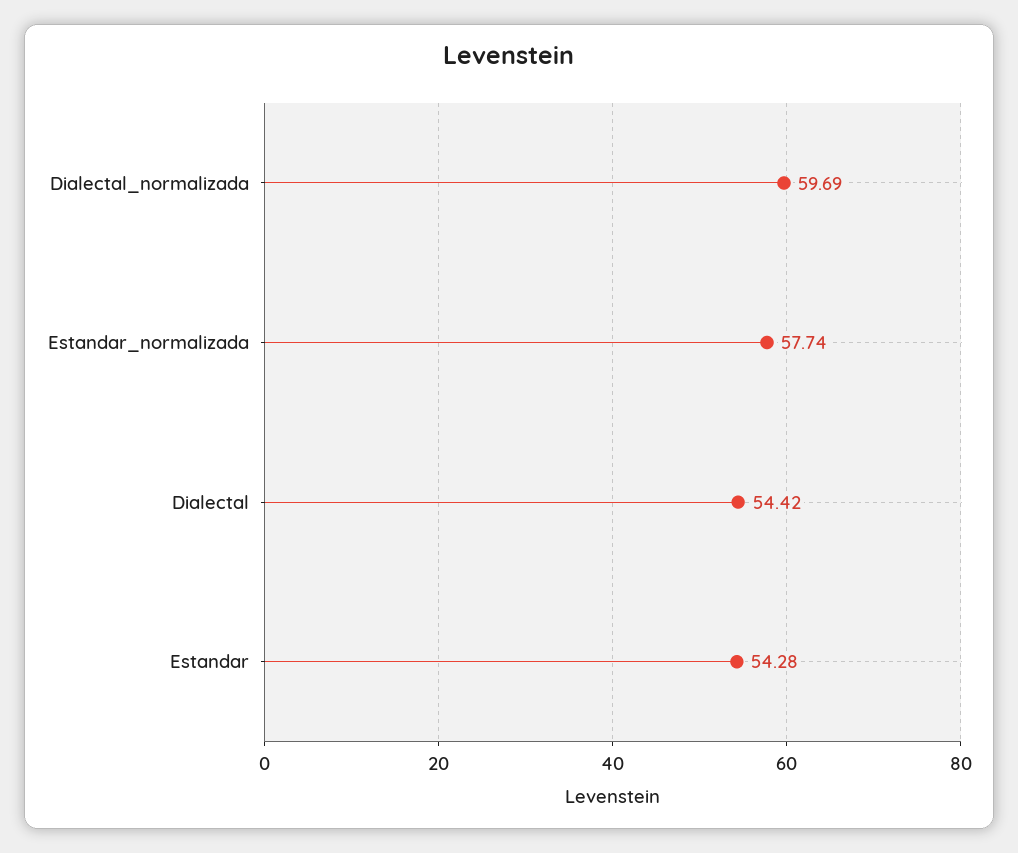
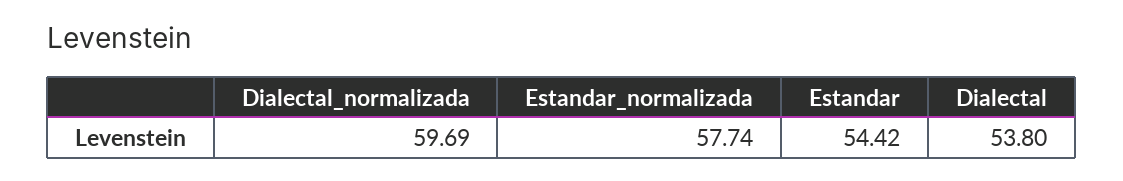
Dialectal: 54.42 -> 53.8
Estandar: 54.28 -> 54.42

